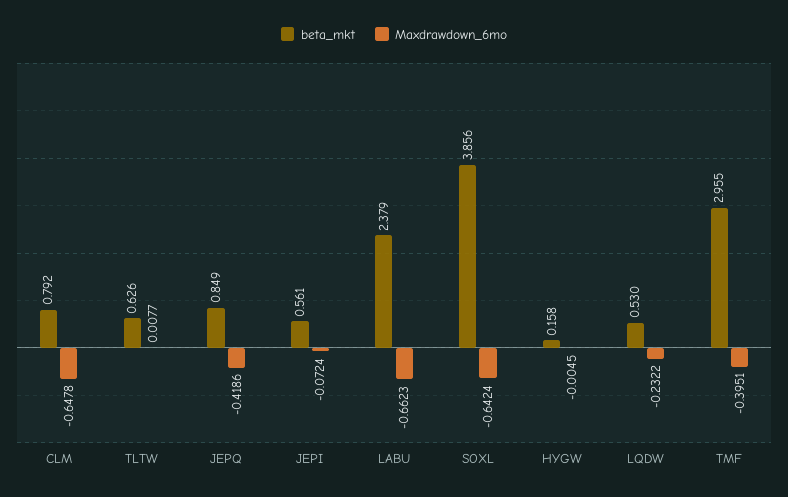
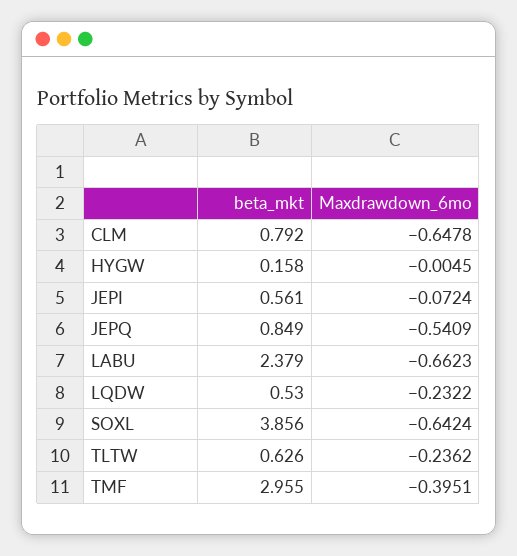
Maxdrawdown_6mo, TLTW: 0.0077 -> -0.2362
Maxdrawdown_6mo, JEPQ: -0.4186 -> -0.5409

